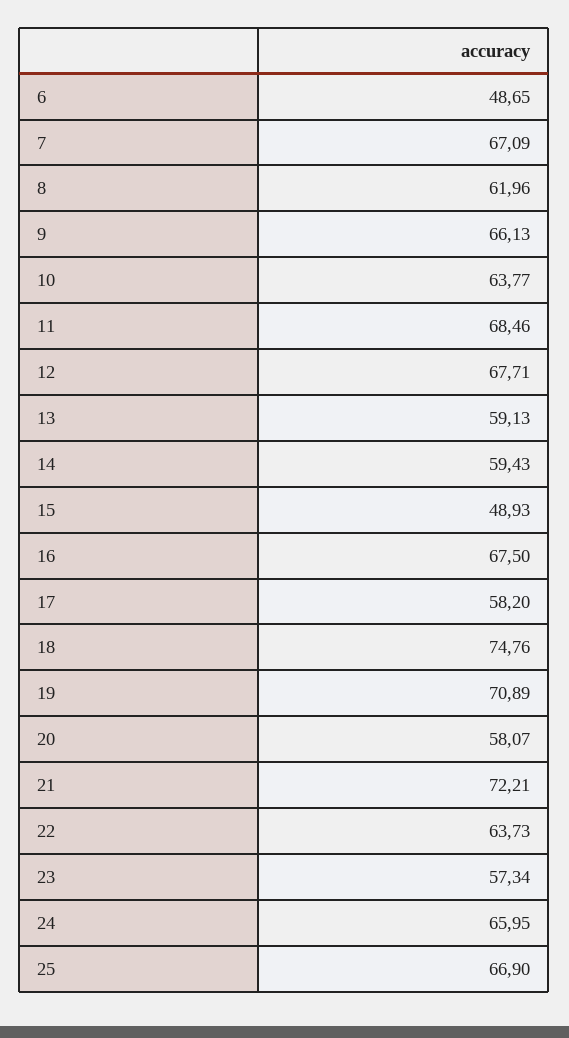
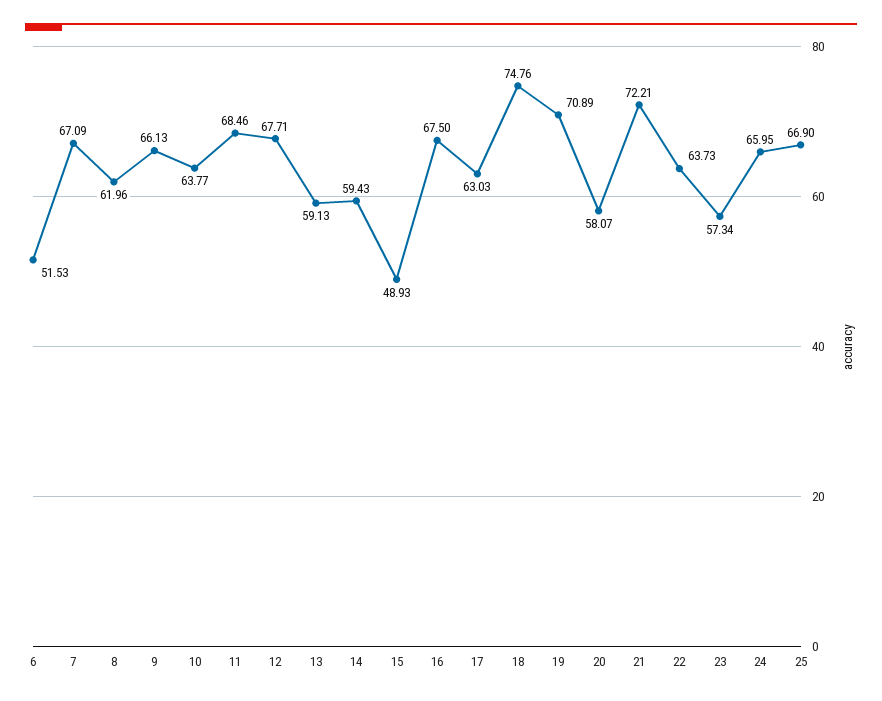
6: 48.65 -> 51.53
17: 58.2 -> 63.03

